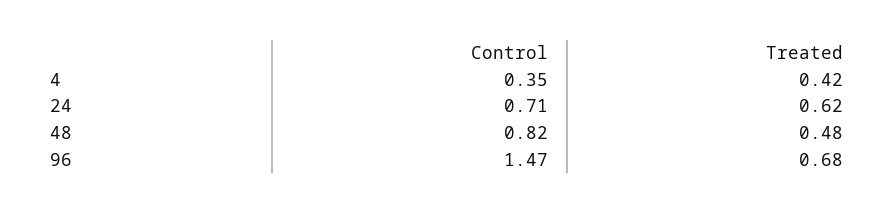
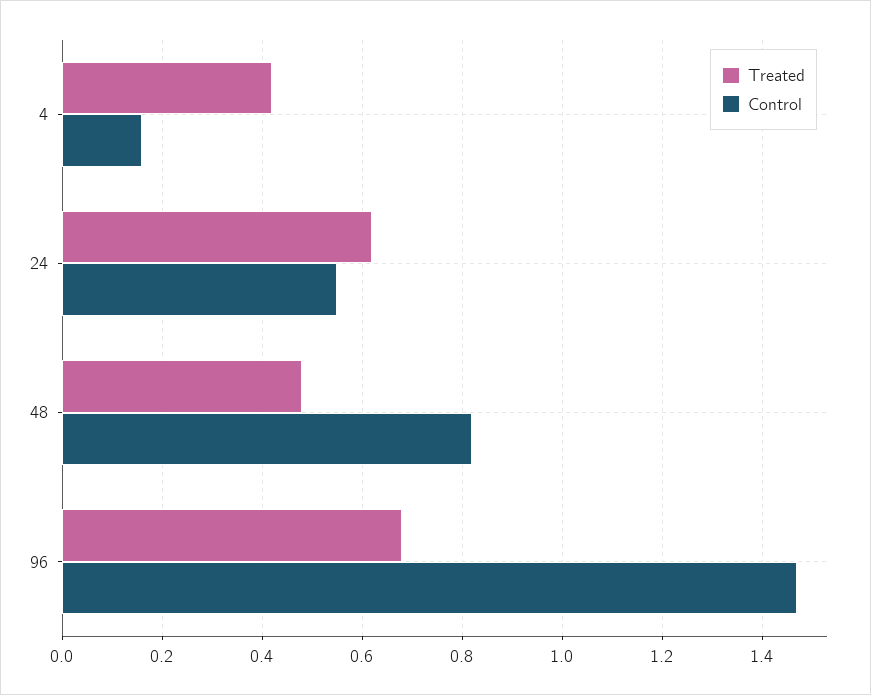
Control, 4: 0.35 -> 0.15
Control, 24: 0.71 -> 0.55

